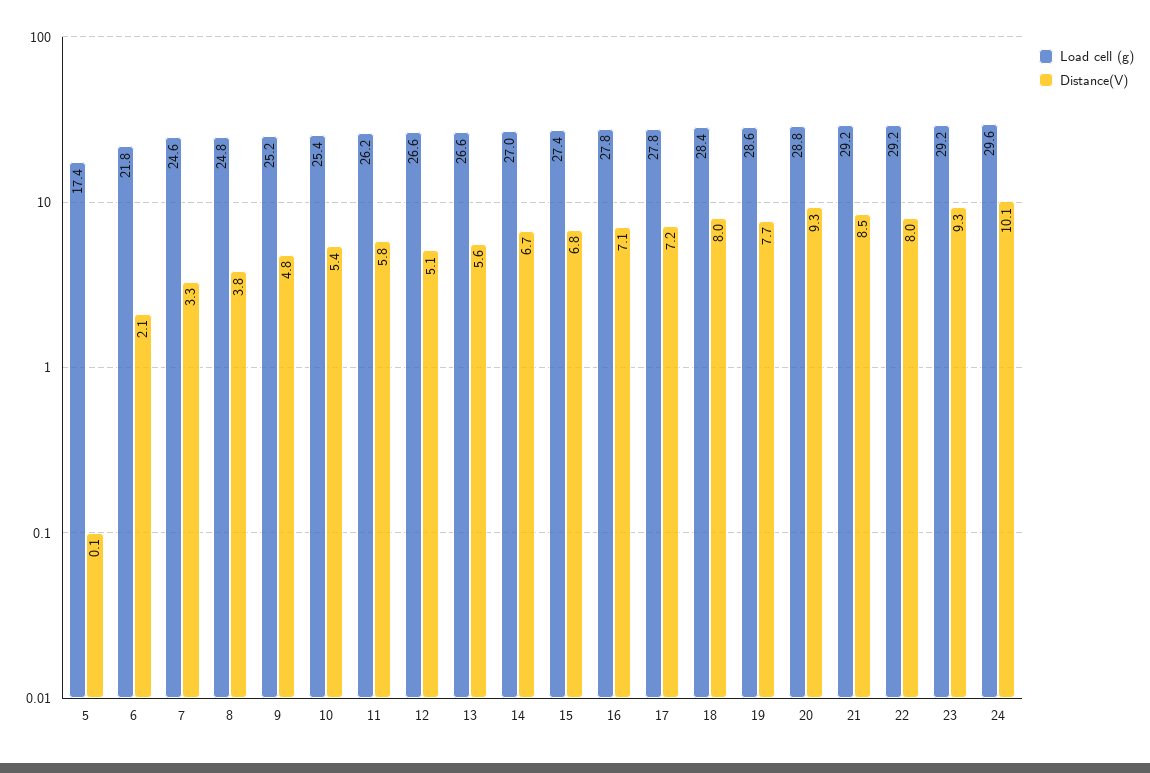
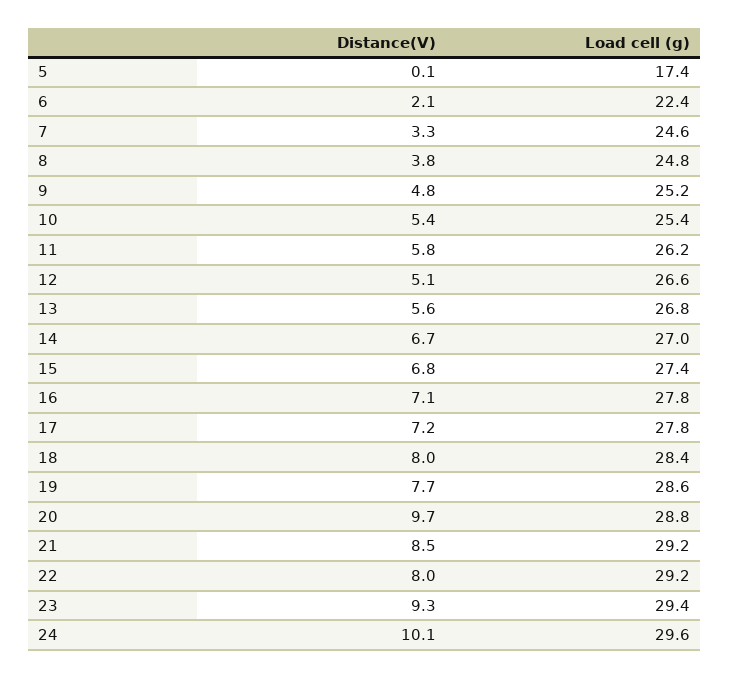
Load cell (g), 6: 21.8 -> 22.4
Load cell (g), 13: 26.6 -> 26.8
Distance(V), 20: 9.3 -> 9.7
Load cell (g), 23: 29.2 -> 29.4

